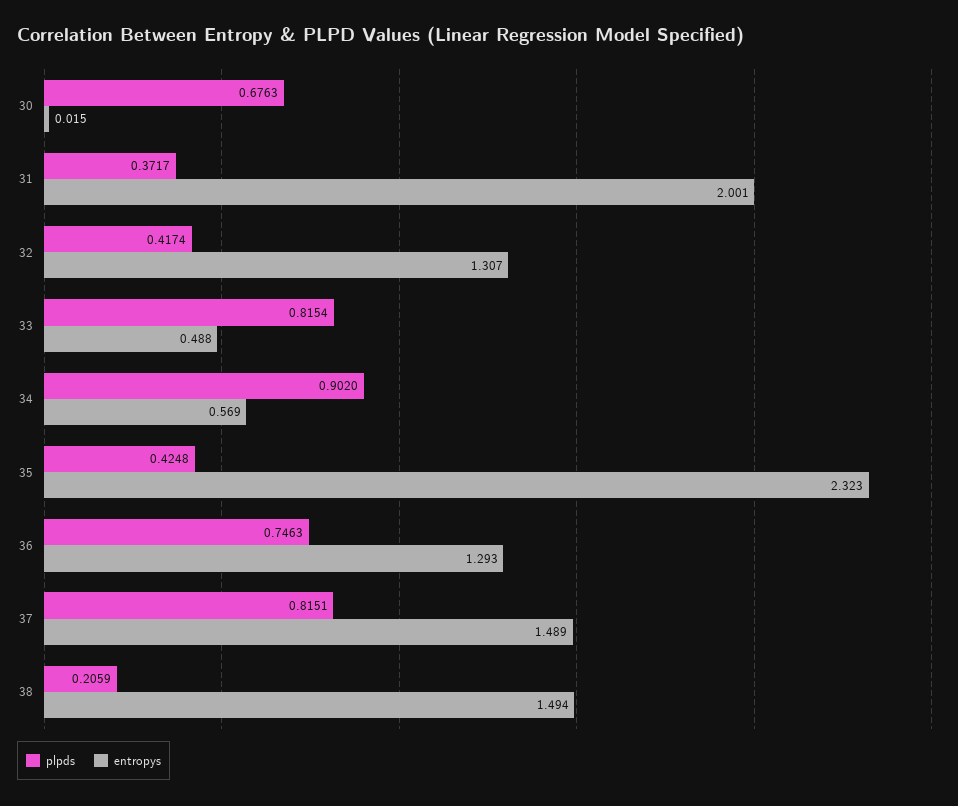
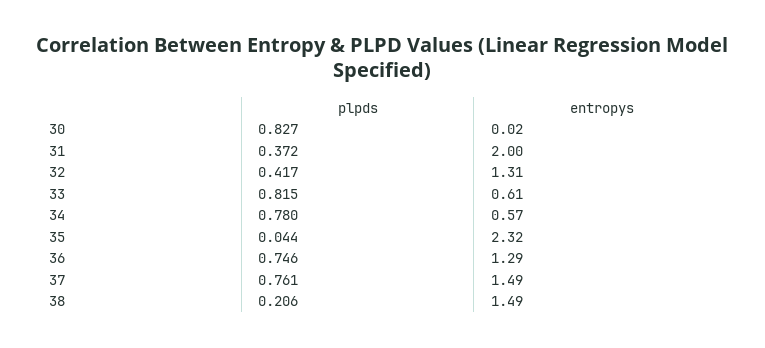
plpds, 30: 0.6763 -> 0.827
entropys, 33: 0.488 -> 0.61
plpds, 34: 0.902 -> 0.78
plpds, 35: 0.4248 -> 0.044
plpds, 37: 0.8151 -> 0.761

